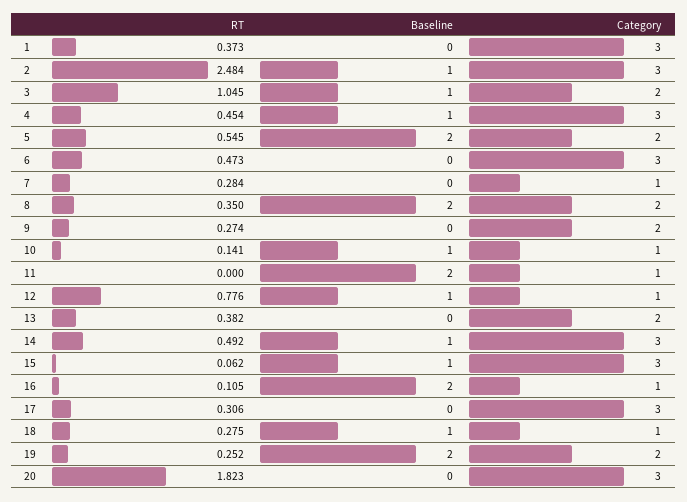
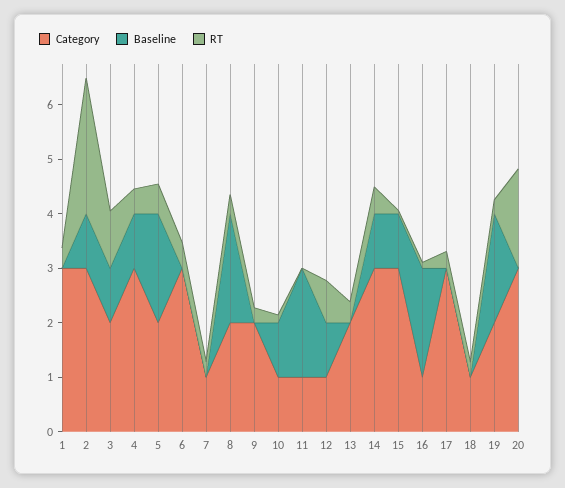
Baseline, 18: 1 -> 0

